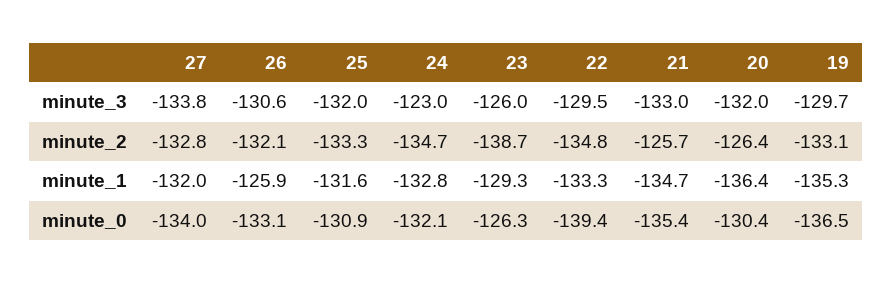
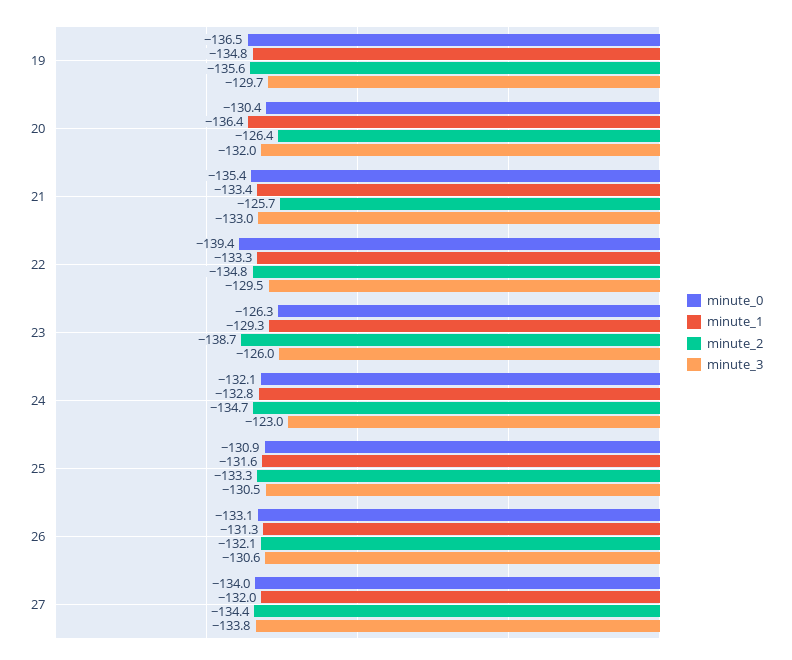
minute_3, 25: -132 -> -130.5
minute_2, 27: -132.8 -> -134.4
minute_2, 19: -133.1 -> -135.6
minute_1, 26: -125.9 -> -131.3
minute_1, 21: -134.7 -> -133.4
minute_1, 19: -135.3 -> -134.8

